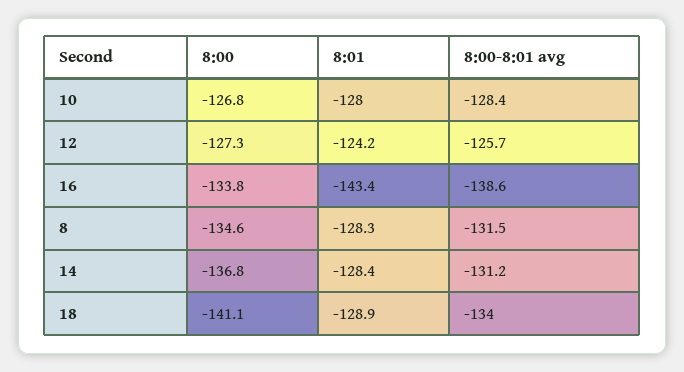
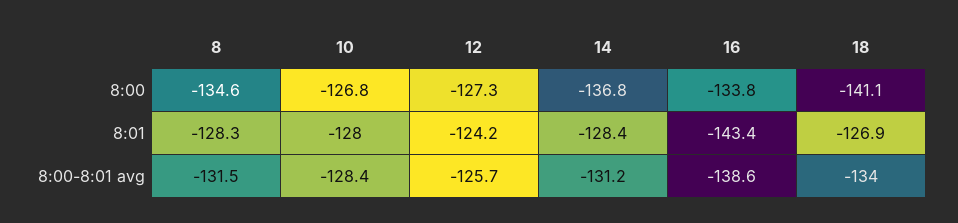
8:01, 18: -128.9 -> -126.9

